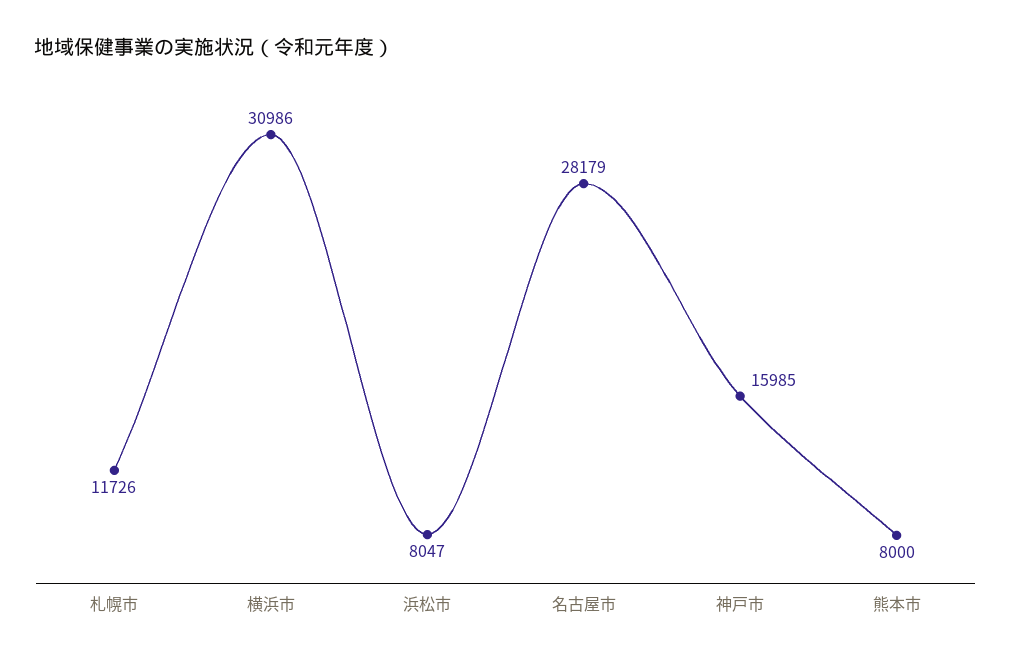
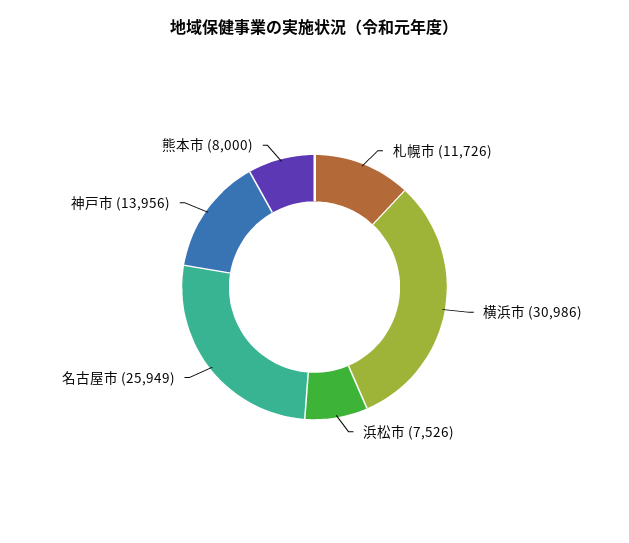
浜松市: 8047 -> 7526
名古屋市: 28179 -> 25949
神戸市: 15985 -> 13956

